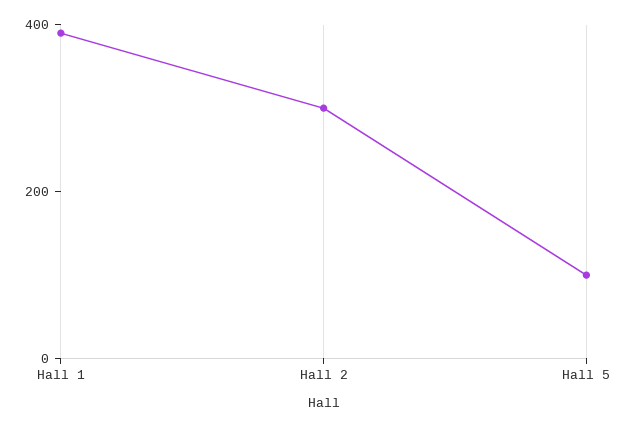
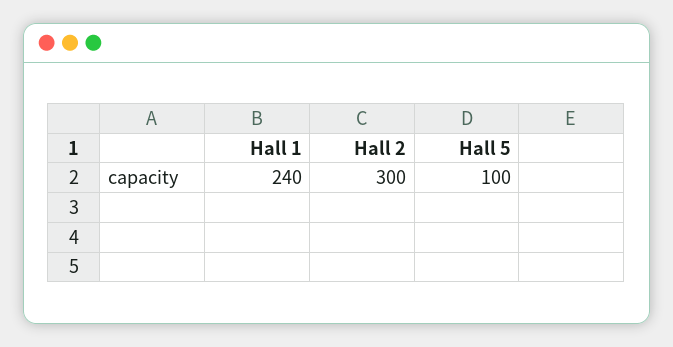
Hall 1: 400 -> 240

